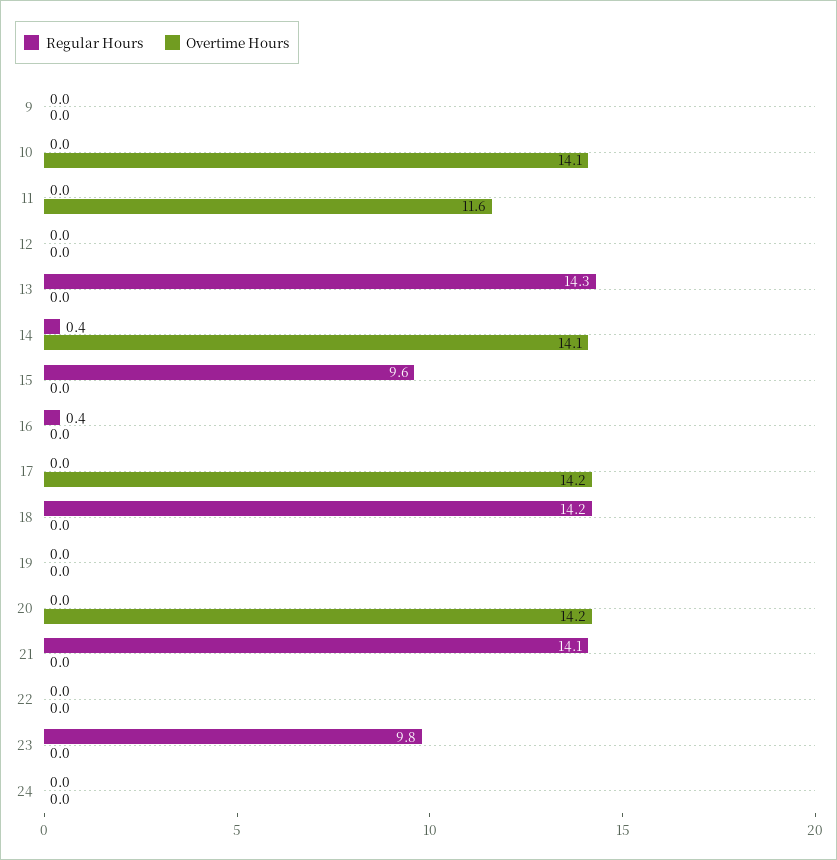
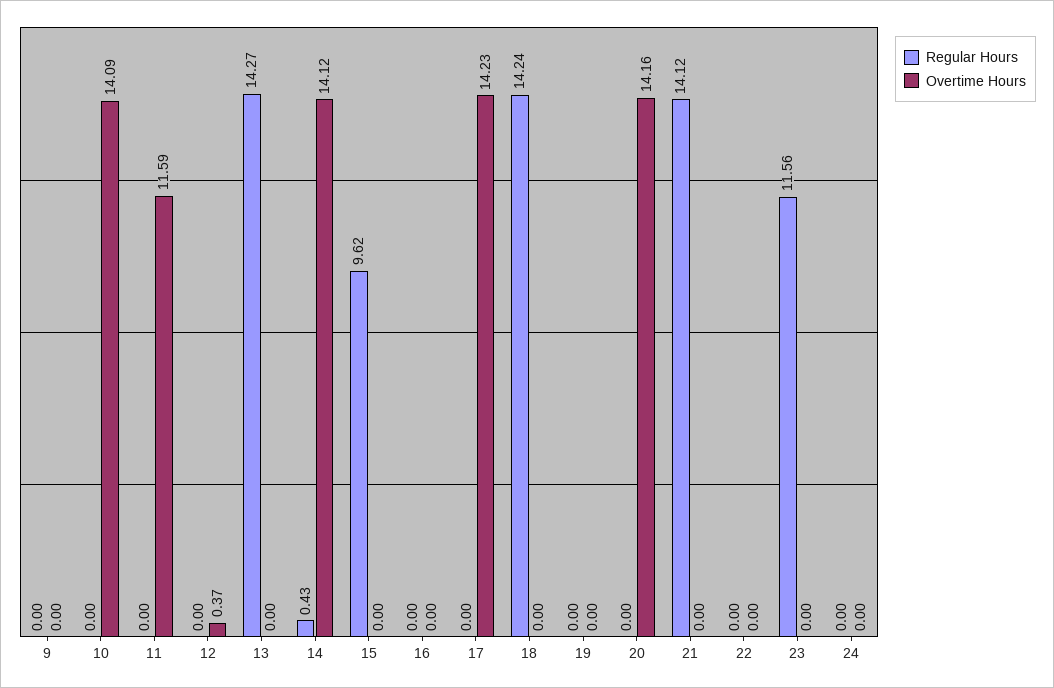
Overtime Hours, 12: 0 -> 0.37
Regular Hours, 16: 0.4 -> 0
Regular Hours, 23: 9.8 -> 11.56

